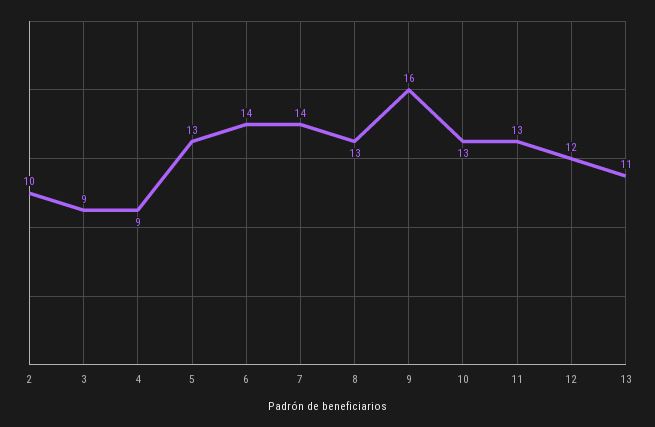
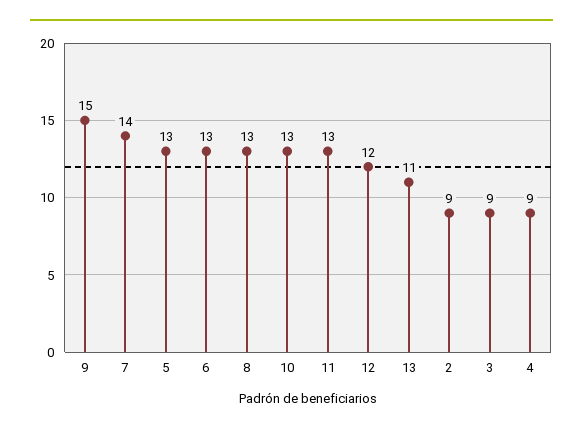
2: 10 -> 9
6: 14 -> 13
9: 16 -> 15

